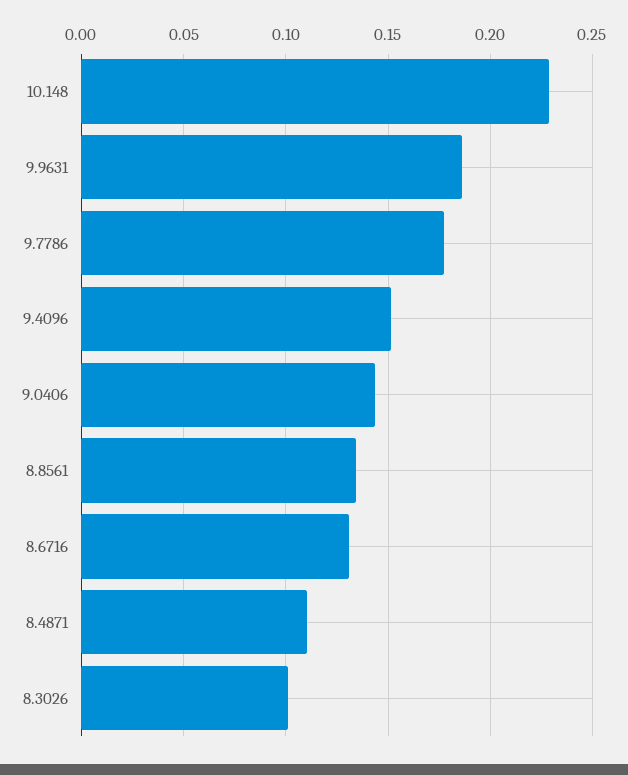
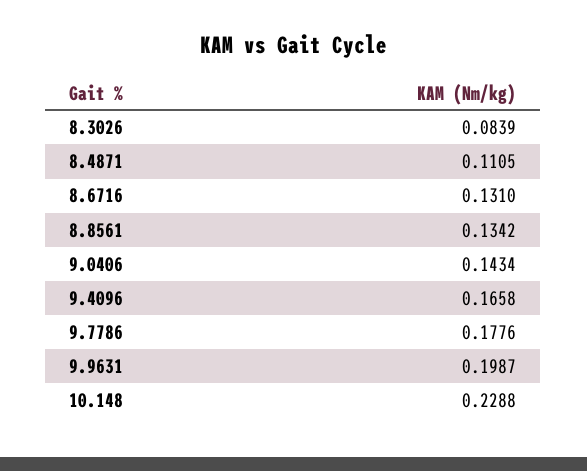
9.9631: 0.185 -> 0.1987
9.4096: 0.15 -> 0.1658
8.3026: 0.1 -> 0.0839

